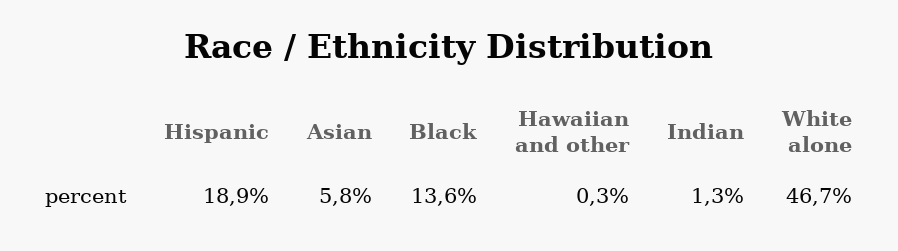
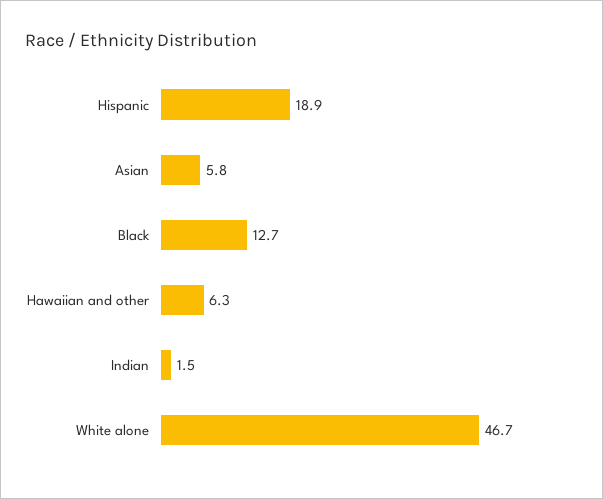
Black: 13.6 -> 12.7
Hawaiian and other: 0.3 -> 6.3
Indian: 1.3 -> 1.5

